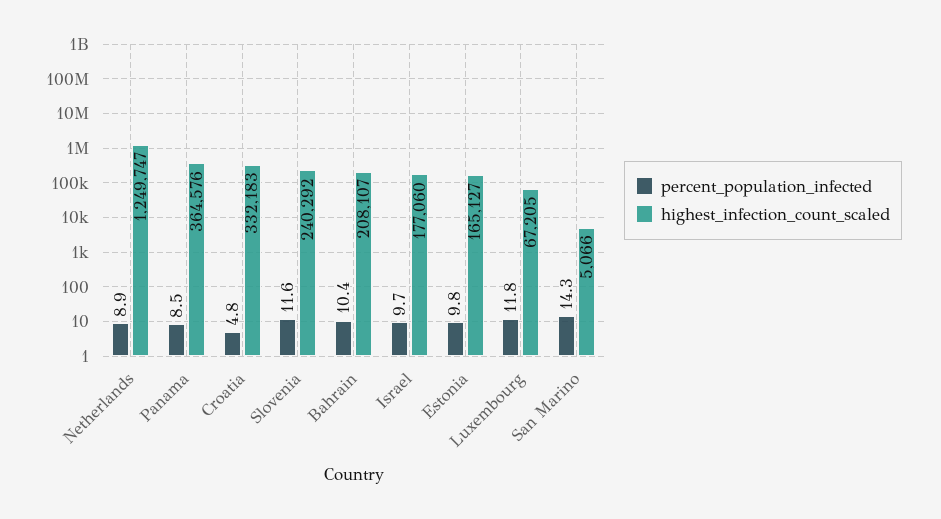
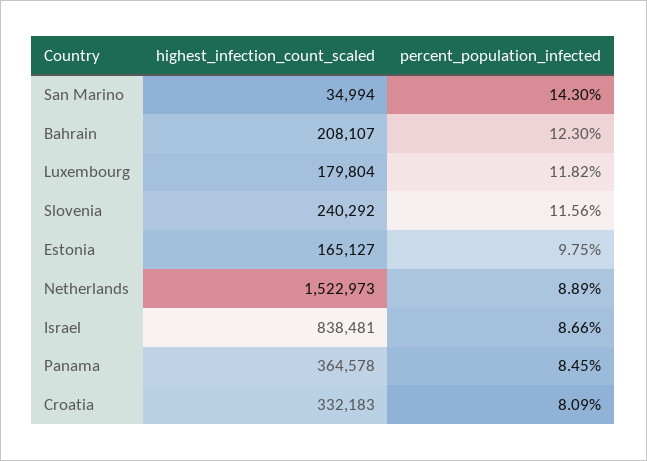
highest_infection_count_scaled, Netherlands: 1249747 -> 1522973
highest_infection_count_scaled, Panama: 364576 -> 364578
percent_population_infected, Croatia: 4.8 -> 8.09
percent_population_infected, Bahrain: 10.4 -> 12.3
percent_population_infected, Israel: 9.7 -> 8.66
highest_infection_count_scaled, Israel: 177060 -> 838481
highest_infection_count_scaled, Luxembourg: 67205 -> 179804
highest_infection_count_scaled, San Marino: 5066 -> 34994

